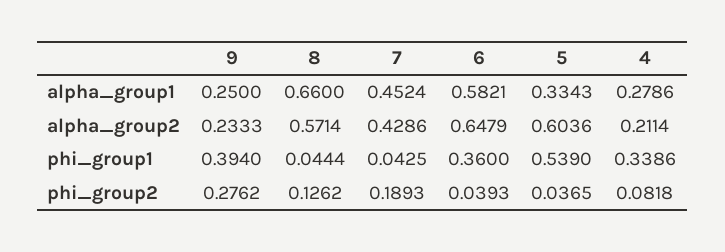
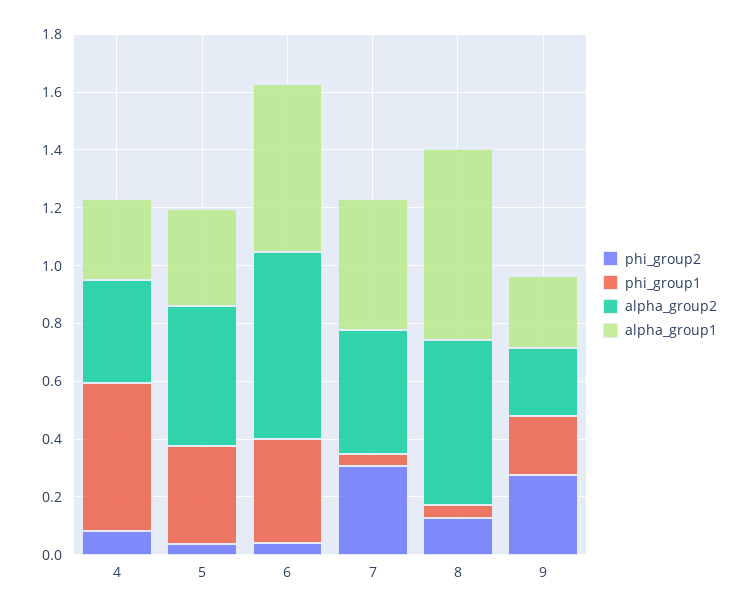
alpha_group2, 5: 0.6036 -> 0.5
alpha_group2, 4: 0.2114 -> 0.35
phi_group1, 9: 0.394 -> 0.2
phi_group1, 5: 0.539 -> 0.35
phi_group1, 4: 0.3386 -> 0.5
phi_group2, 7: 0.1893 -> 0.3

